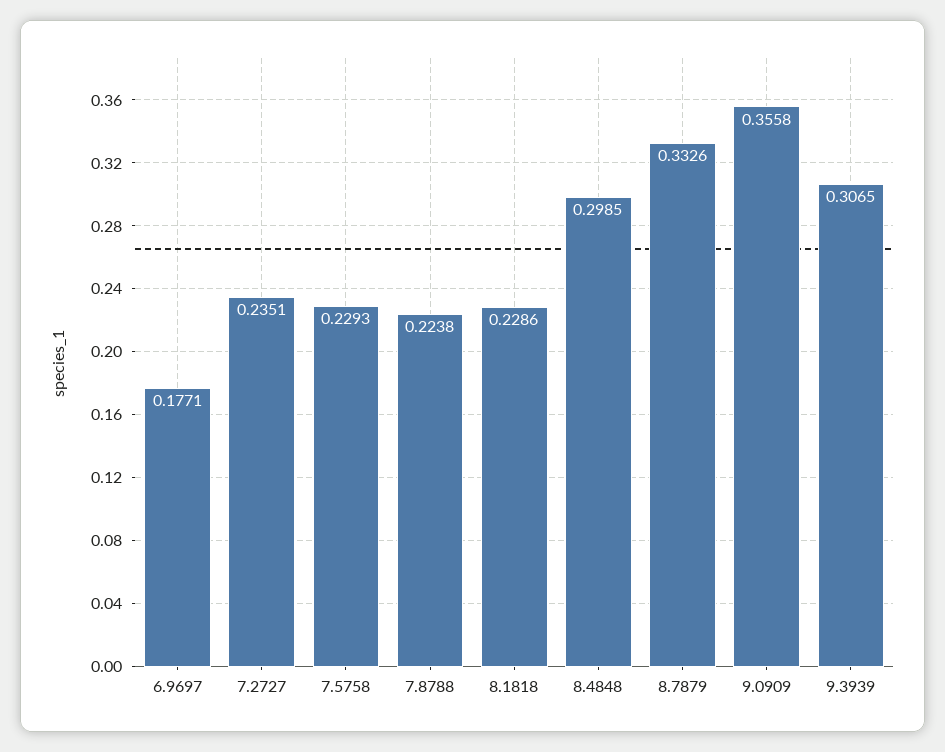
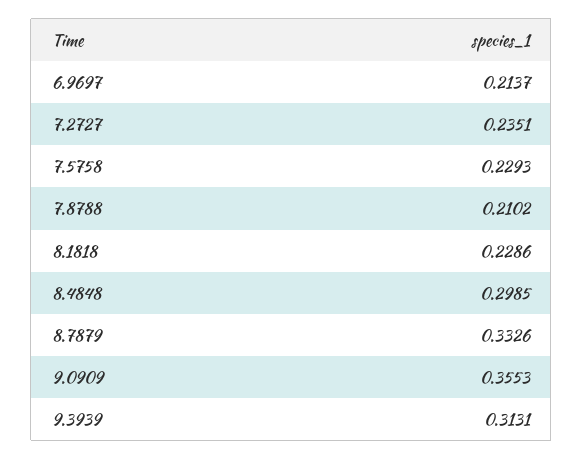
6.9697: 0.1771 -> 0.2137
7.8788: 0.2238 -> 0.2102
9.0909: 0.3558 -> 0.3553
9.3939: 0.3065 -> 0.3131

